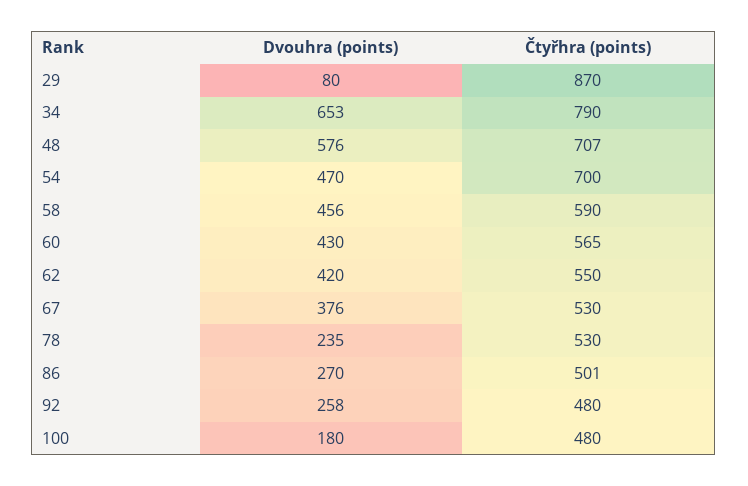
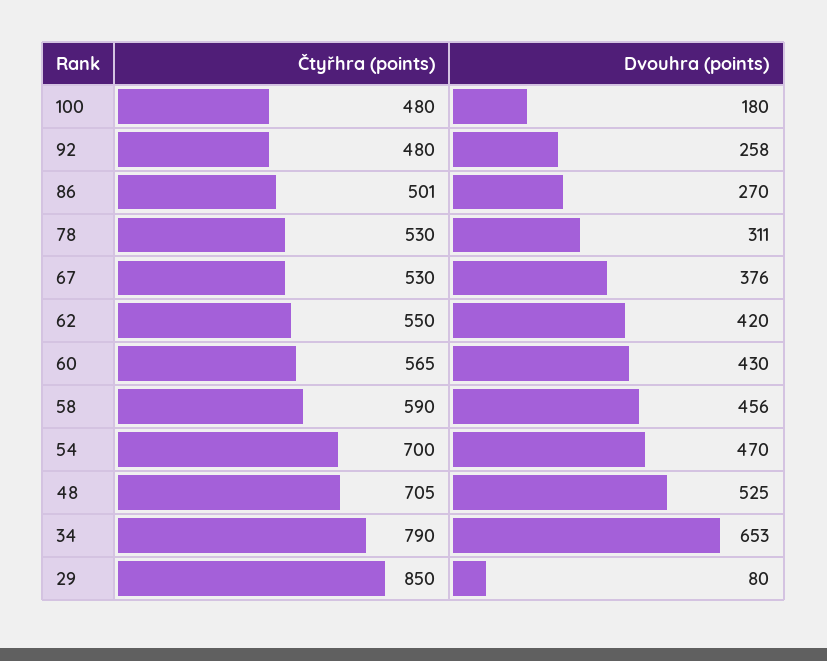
Čtyřhra (points), 29: 870 -> 850
Dvouhra (points), 48: 576 -> 525
Čtyřhra (points), 48: 707 -> 705
Dvouhra (points), 78: 235 -> 311

